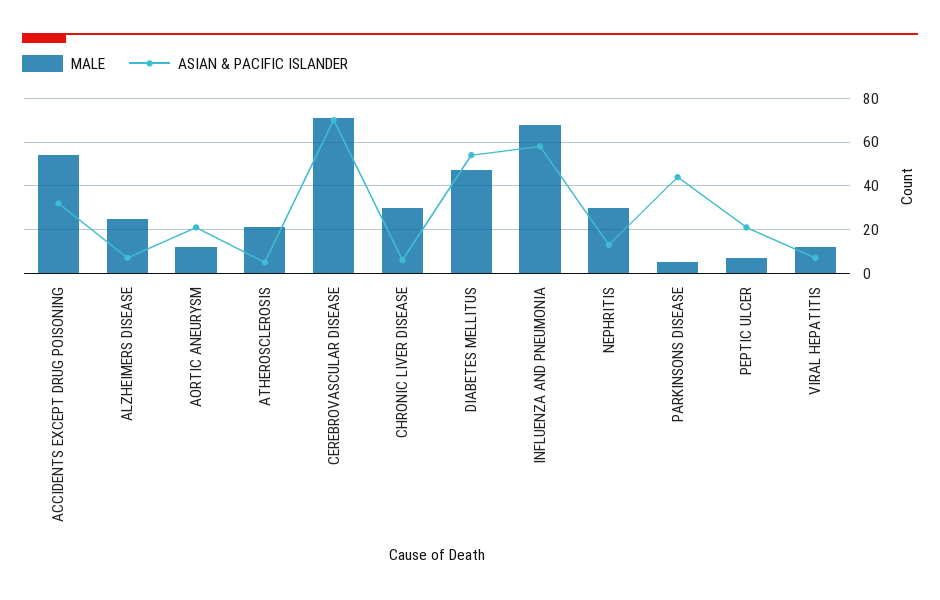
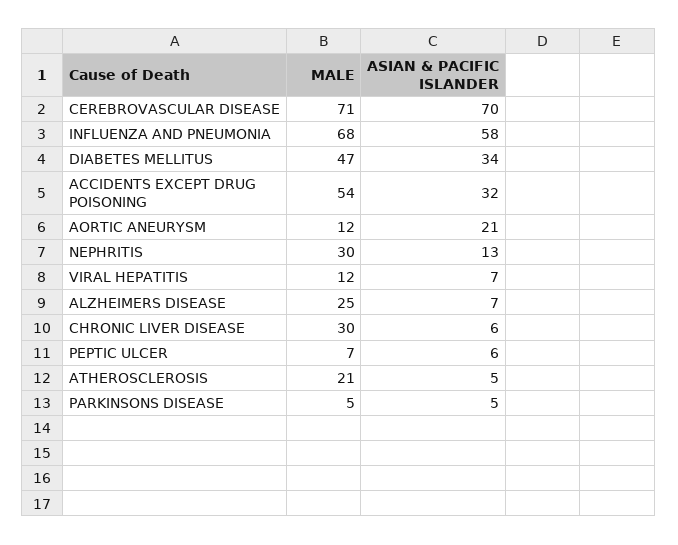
ASIAN & PACIFIC ISLANDER, DIABETES MELLITUS: 55 -> 34
ASIAN & PACIFIC ISLANDER, PARKINSONS DISEASE: 45 -> 5
ASIAN & PACIFIC ISLANDER, PEPTIC ULCER: 20 -> 6

